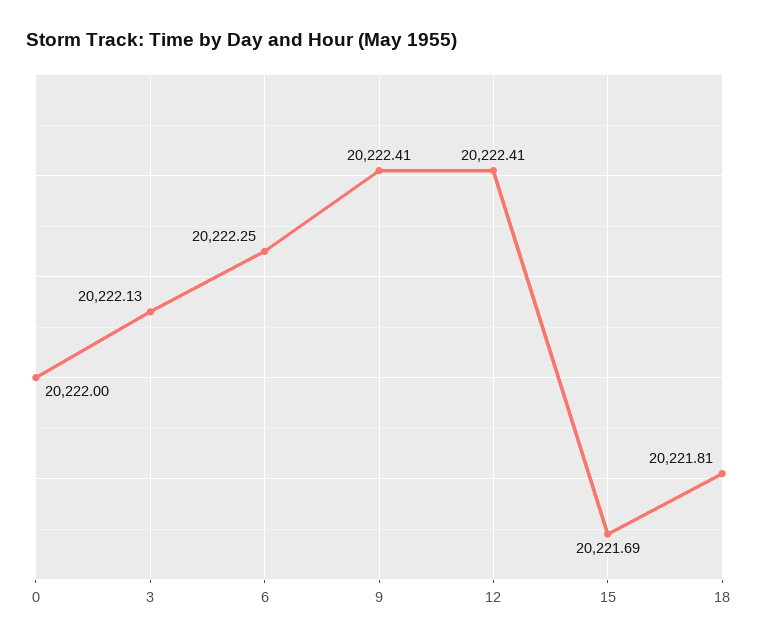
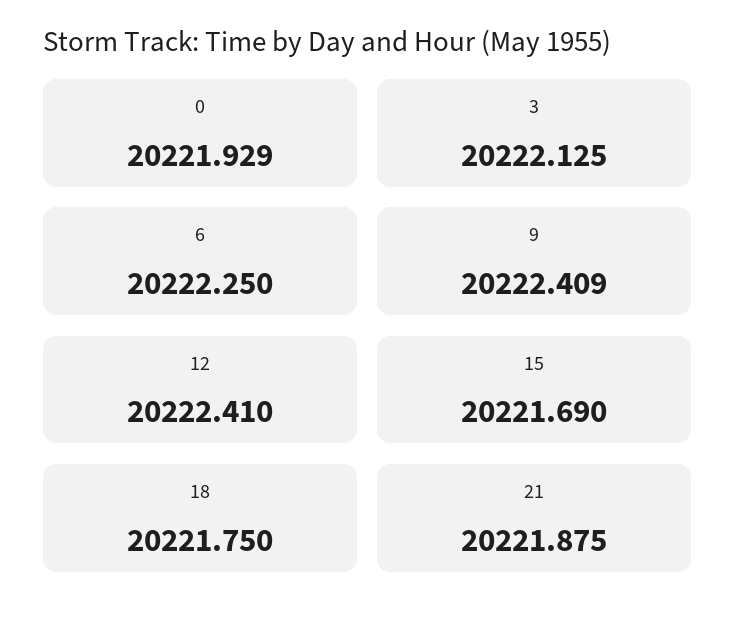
0: 20222 -> 20221.929
18: 20221.81 -> 20221.75
21: none -> 20221.875

